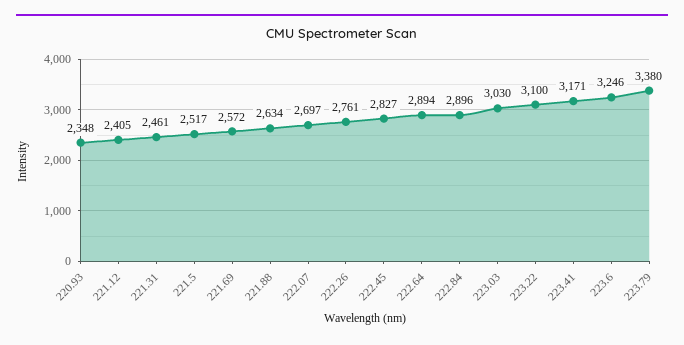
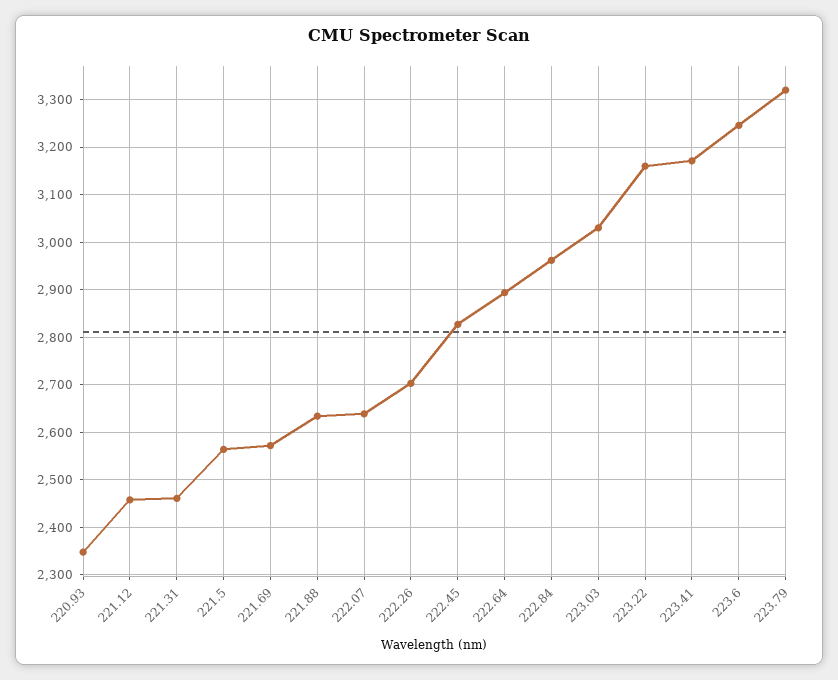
221.12: 2405 -> 2460
221.5: 2517 -> 2560
222.07: 2697 -> 2640
222.26: 2761 -> 2700
222.84: 2896 -> 2960
223.22: 3100 -> 3160
223.79: 3380 -> 3320

